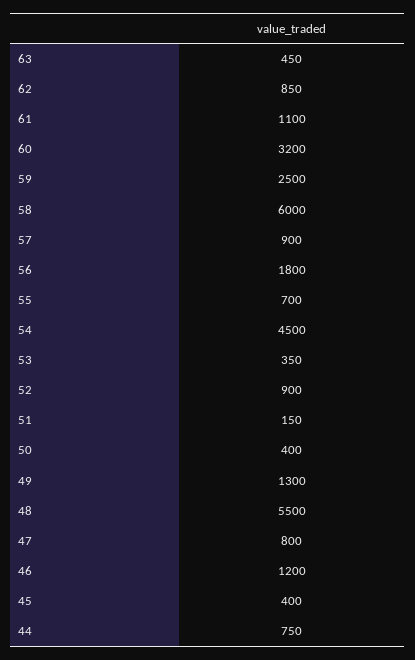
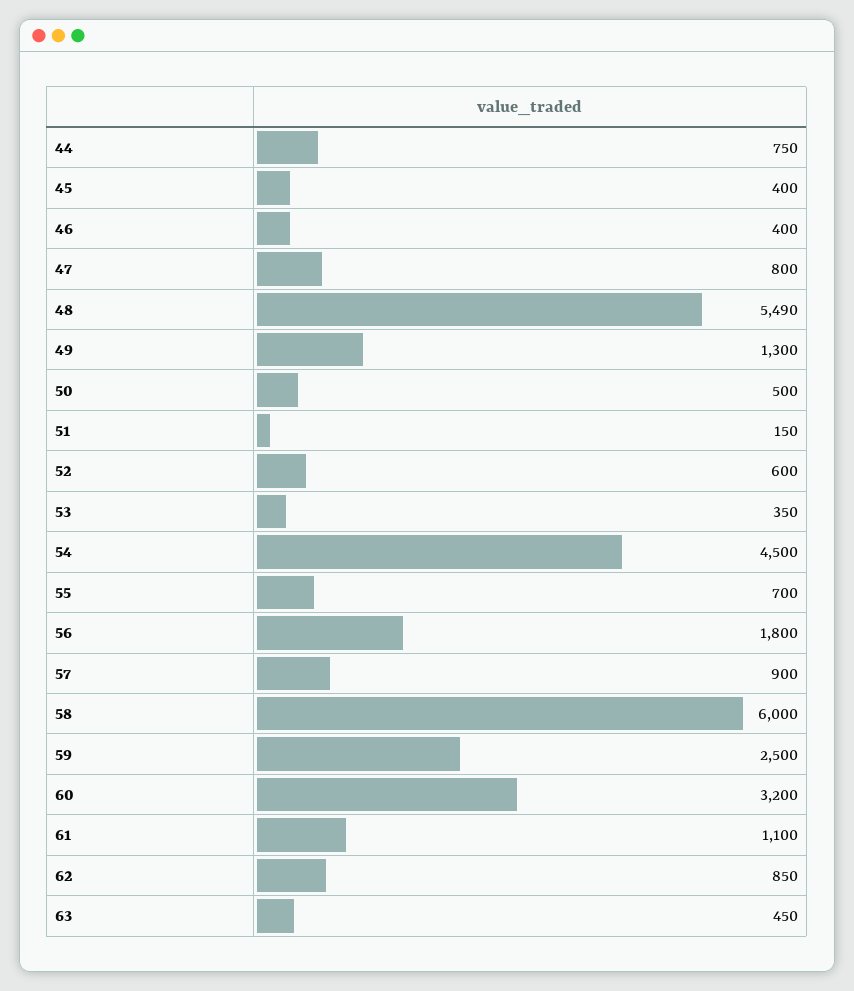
52: 900 -> 600
50: 400 -> 500
48: 5500 -> 5490
46: 1200 -> 400

